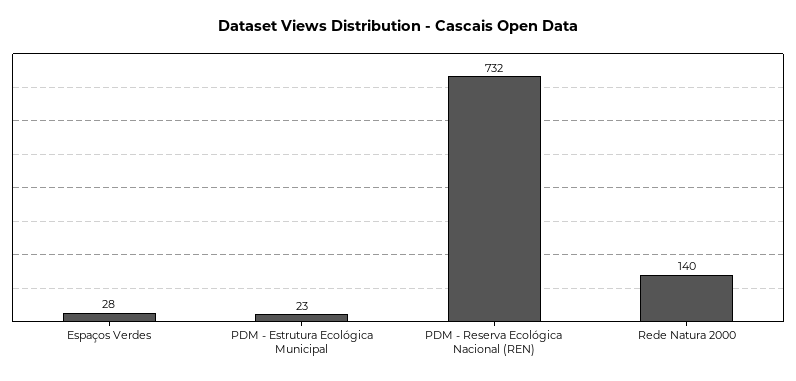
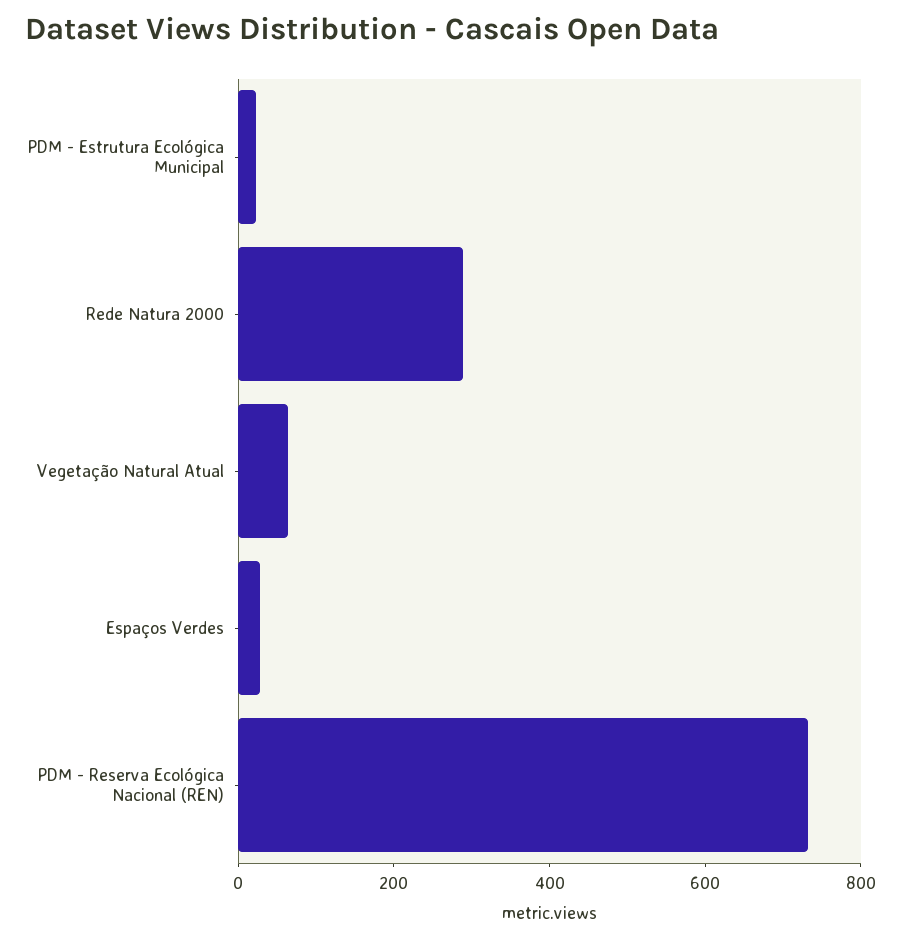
Rede Natura 2000: 140 -> 300
Vegetação Natural Atual: none -> 50

